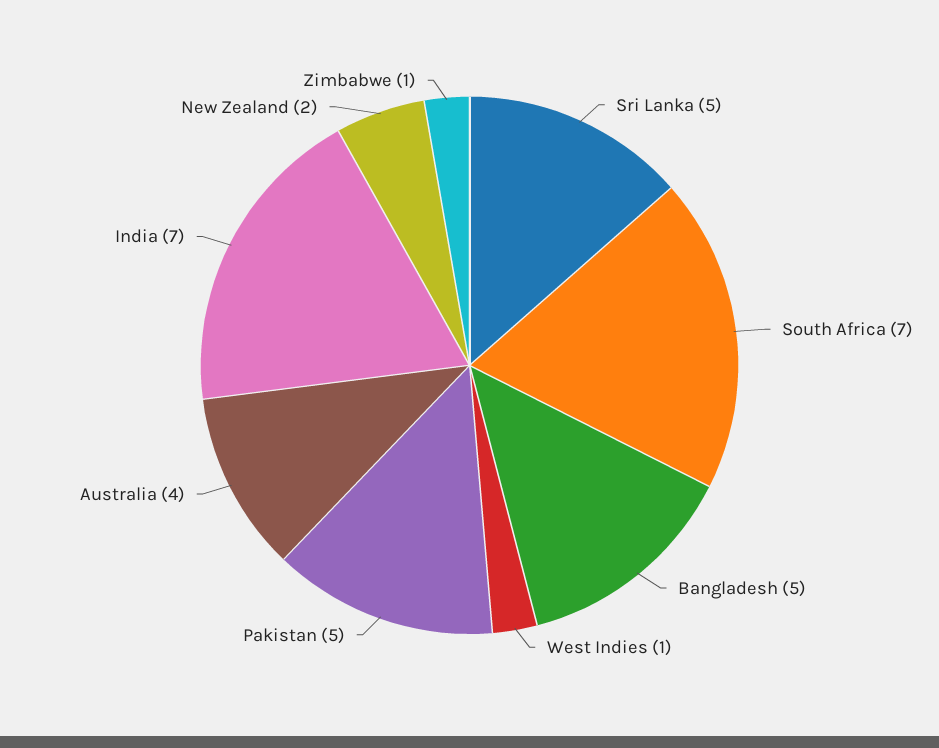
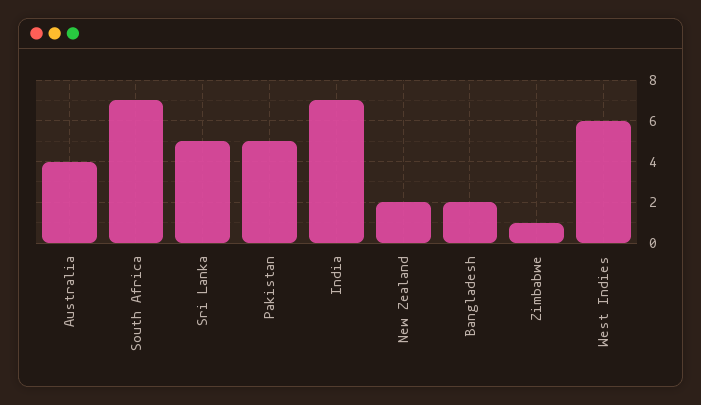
Bangladesh: 5 -> 2
West Indies: 1 -> 6

